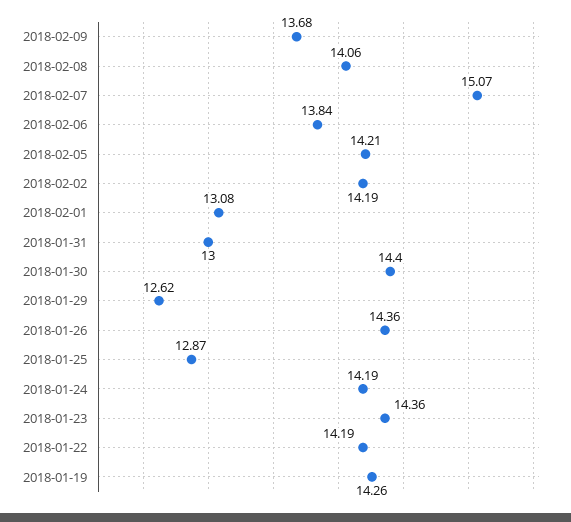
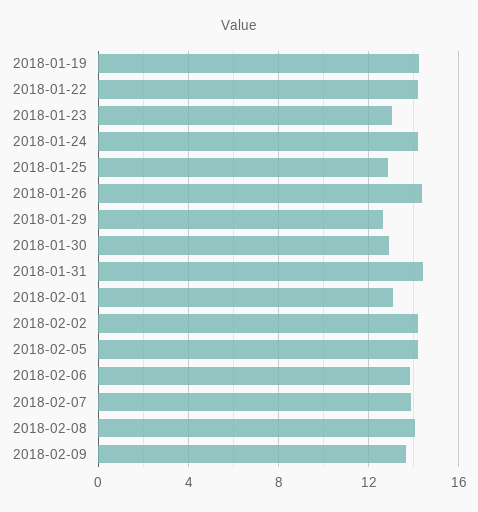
2018-02-07: 15.07 -> 14
2018-01-31: 13 -> 14.5
2018-01-30: 14.4 -> 13
2018-01-23: 14.36 -> 13

